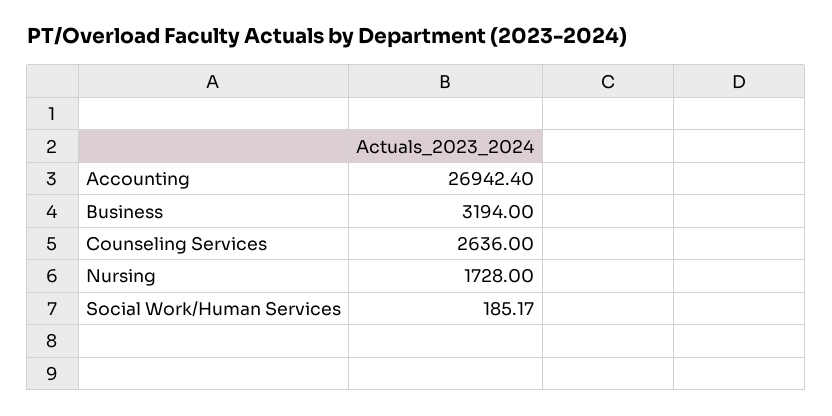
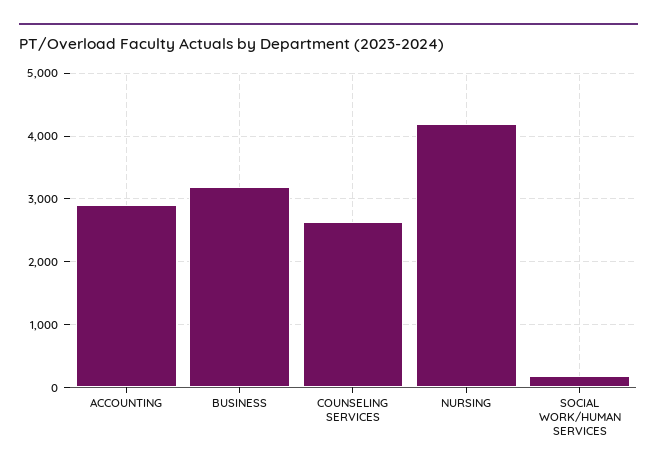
Accounting: 26942.4 -> 2900
Nursing: 1728 -> 4200

